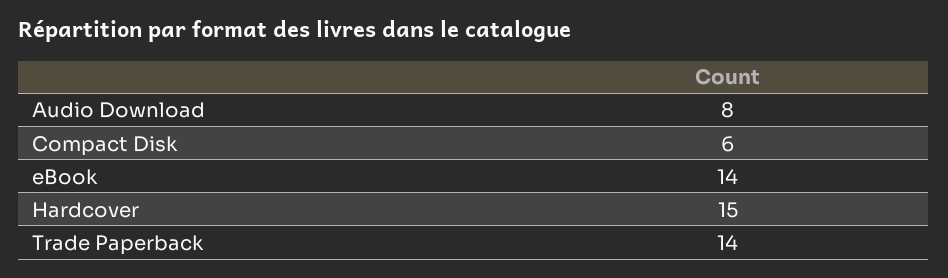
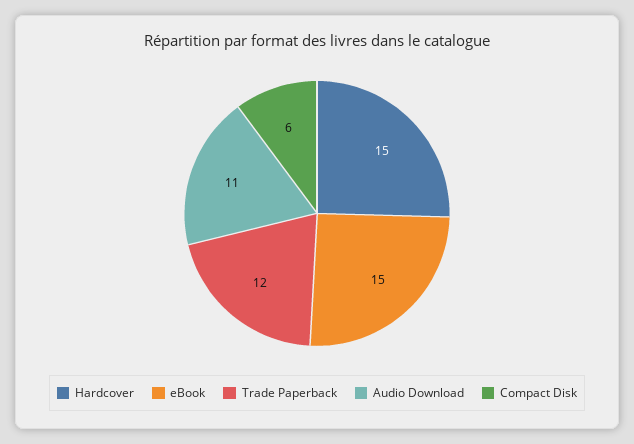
Audio Download: 8 -> 11
eBook: 14 -> 15
Trade Paperback: 14 -> 12

